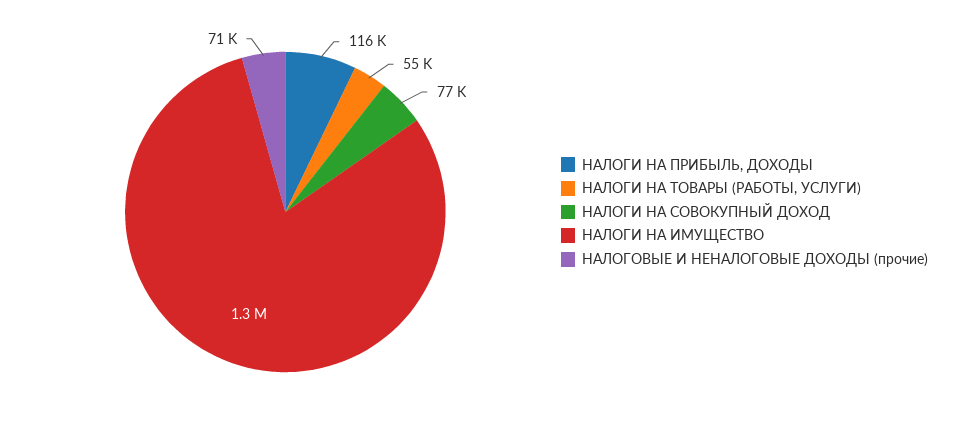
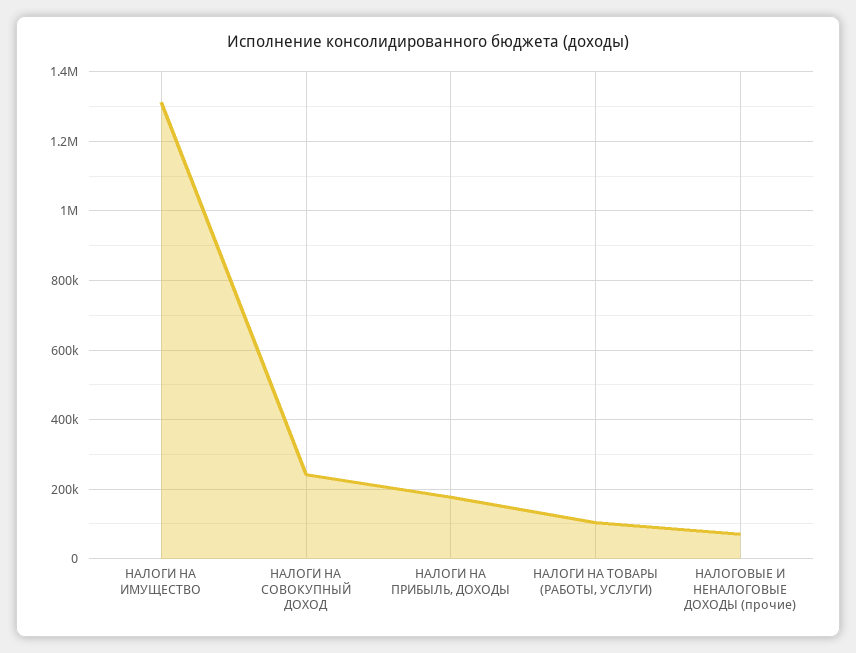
НАЛОГИ НА ПРИБЫЛЬ, ДОХОДЫ: 116000 -> 180000
НАЛОГИ НА ТОВАРЫ (РАБОТЫ, УСЛУГИ): 55000 -> 100000
НАЛОГИ НА СОВОКУПНЫЙ ДОХОД: 77000 -> 240000

